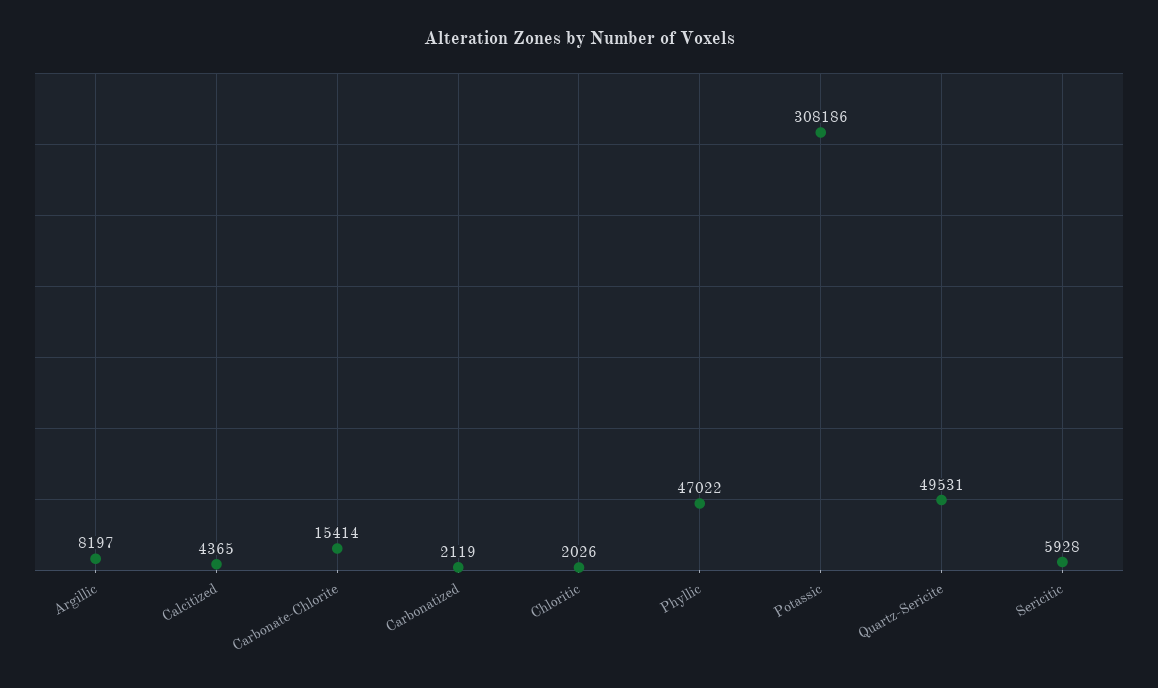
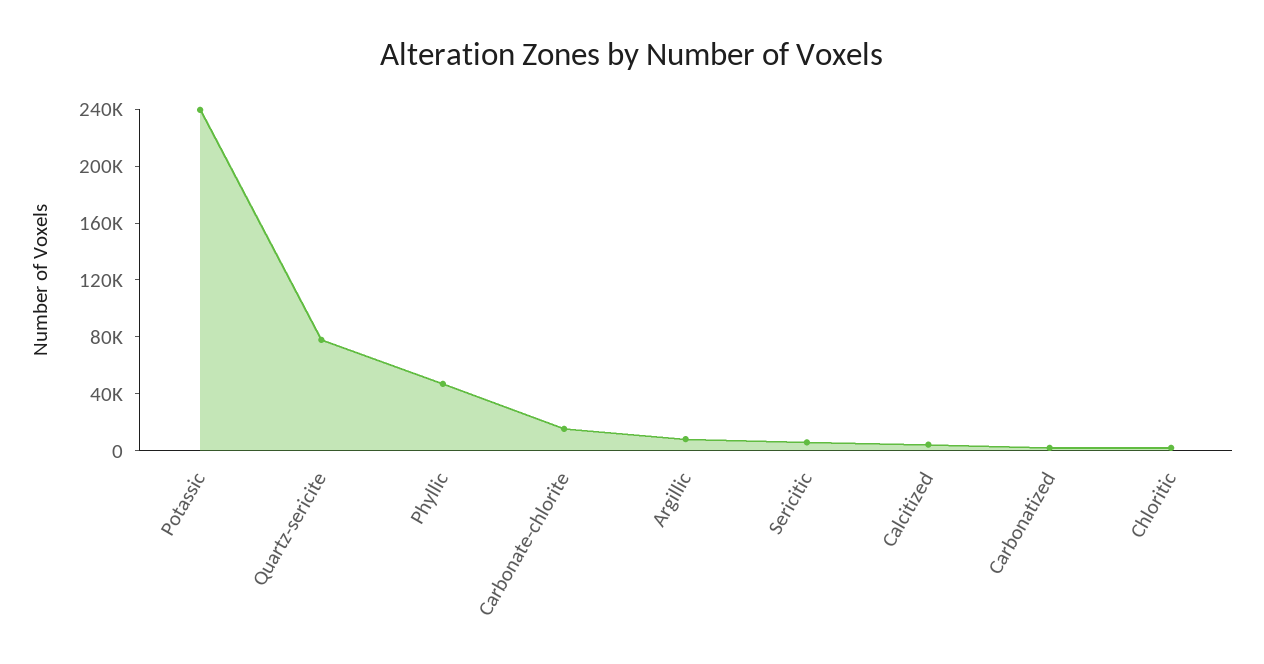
Potassic: 308186 -> 240000
Quartz-Sericite: 49531 -> 80000

